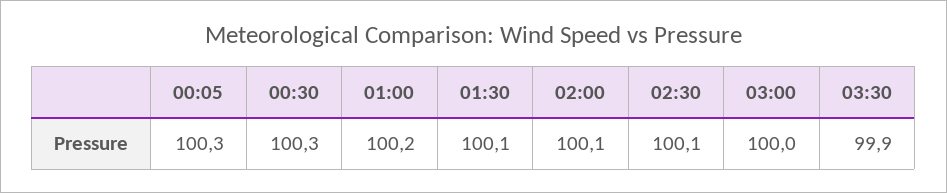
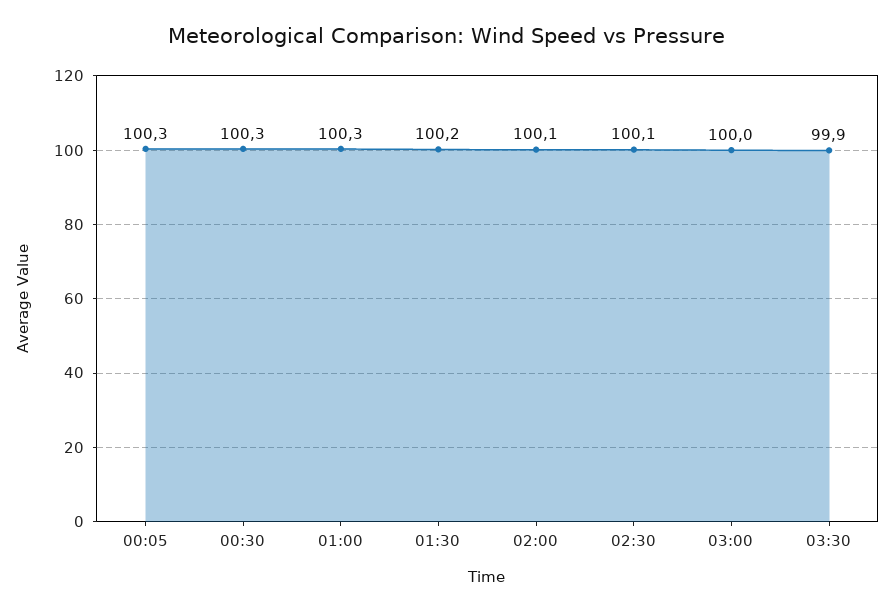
01:00: 100.2 -> 100.3
01:30: 100.1 -> 100.2

